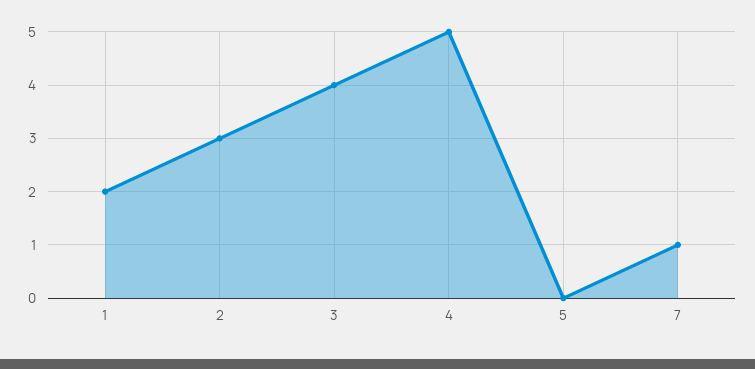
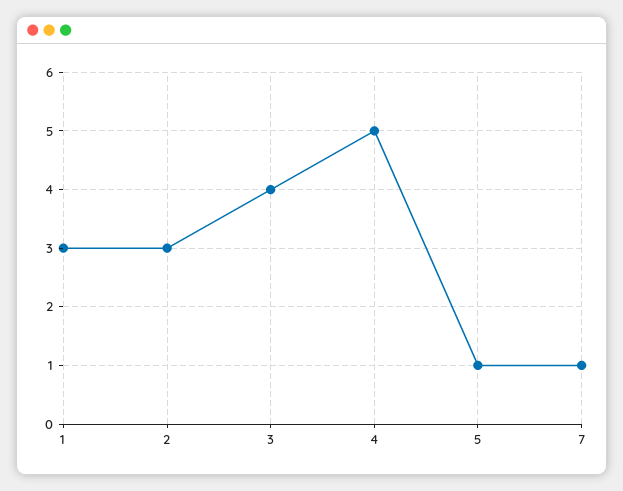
1: 2 -> 3
5: 0 -> 1

